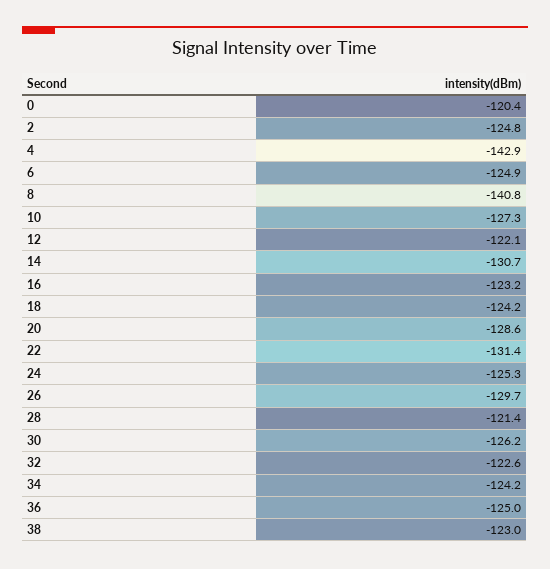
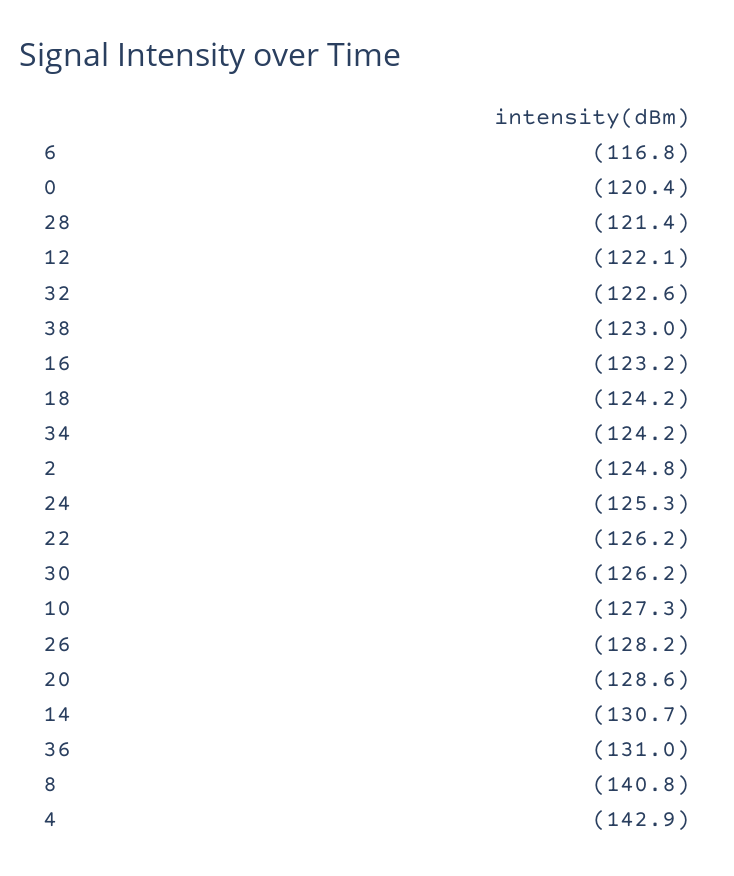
6: -124.9 -> -116.8
22: -131.4 -> -126.2
26: -129.7 -> -128.2
36: -125 -> -131

